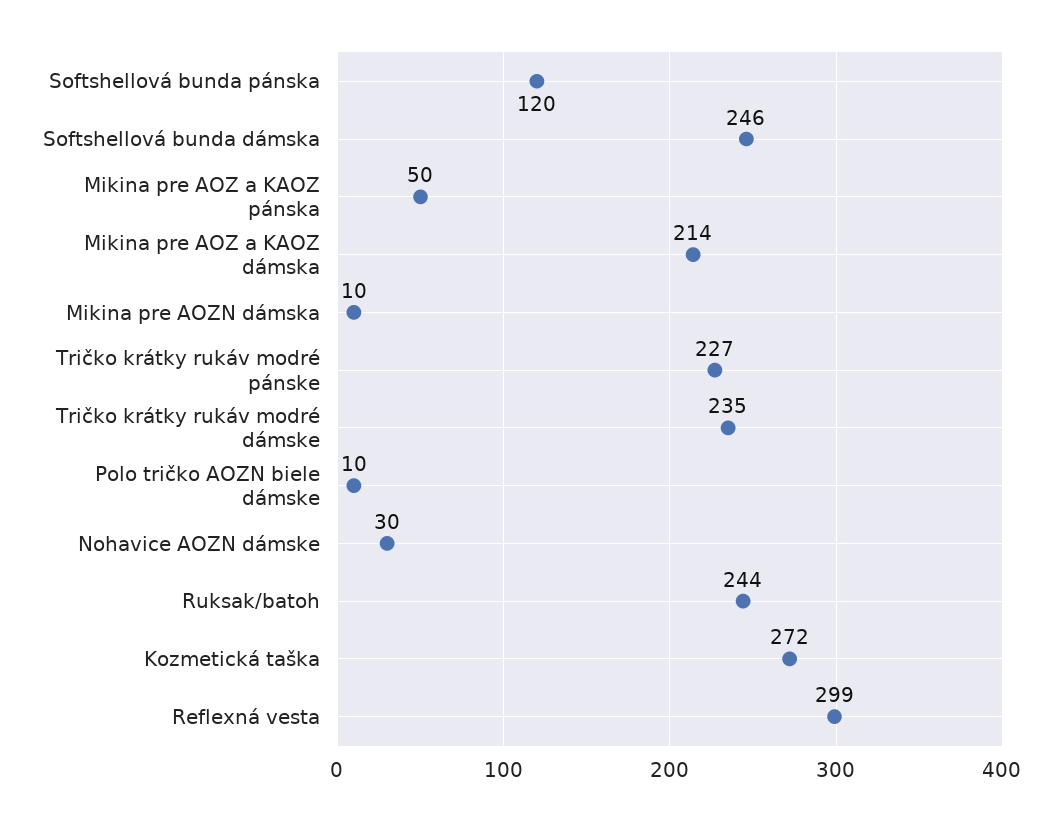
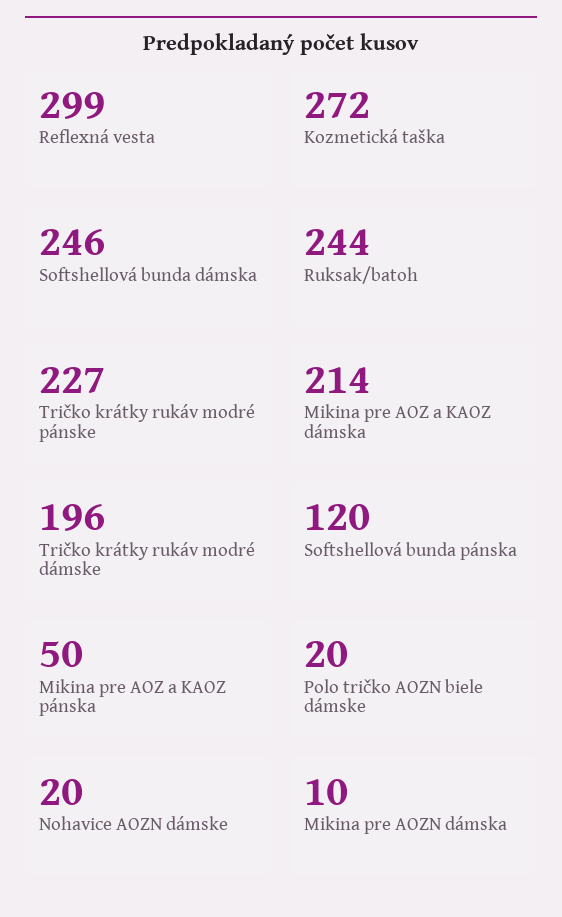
Tričko krátky rukáv modré dámske: 235 -> 196
Polo tričko AOZN biele dámske: 10 -> 20
Nohavice AOZN dámske: 30 -> 20

